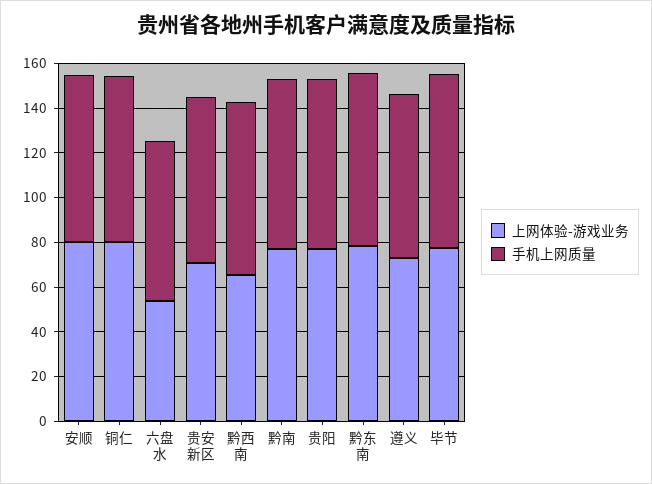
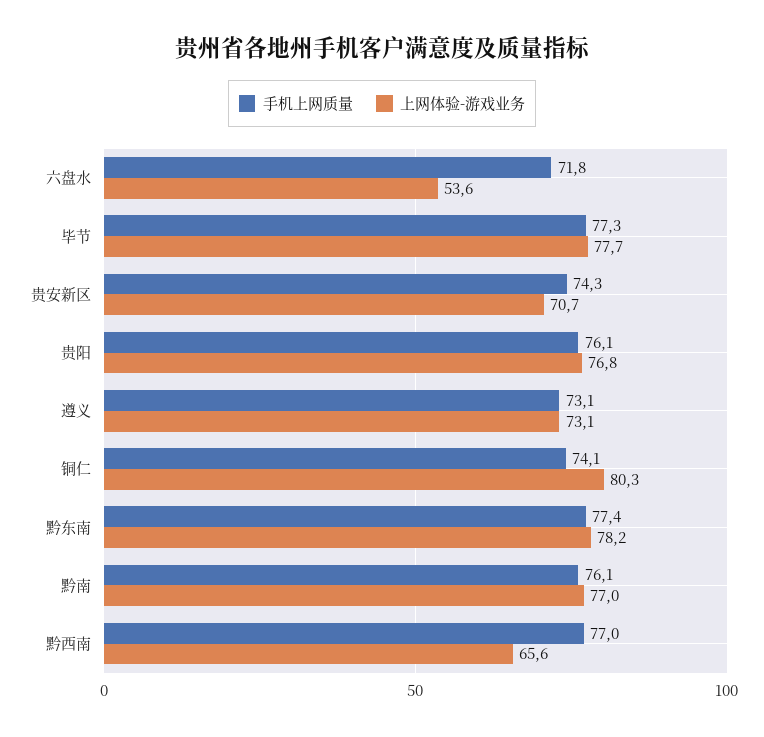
上网体验-游戏业务, 安顺: 80 -> none
手机上网质量, 安顺: 75 -> none

